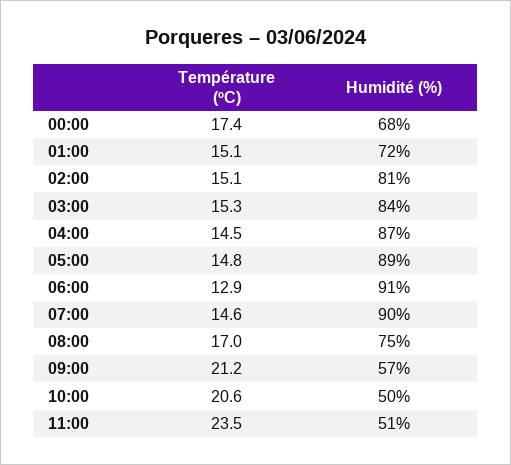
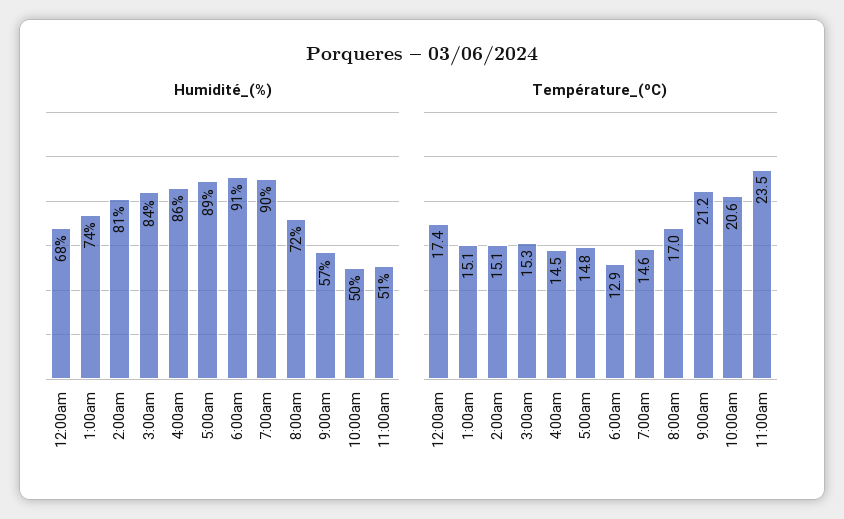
Humidité (%), 01:00: 72 -> 74
Humidité (%), 04:00: 87 -> 86
Humidité (%), 08:00: 75 -> 72

